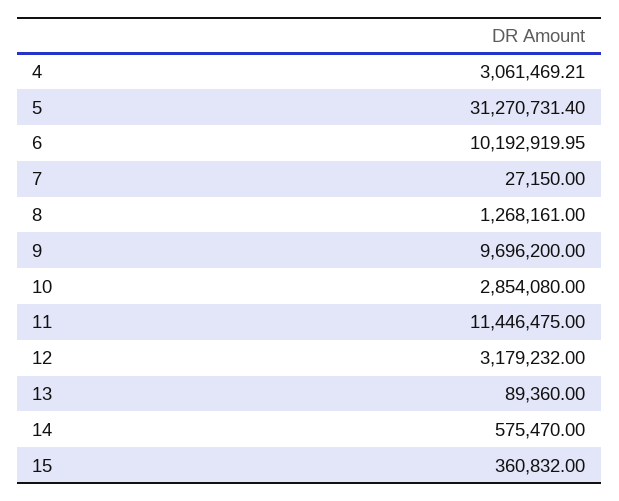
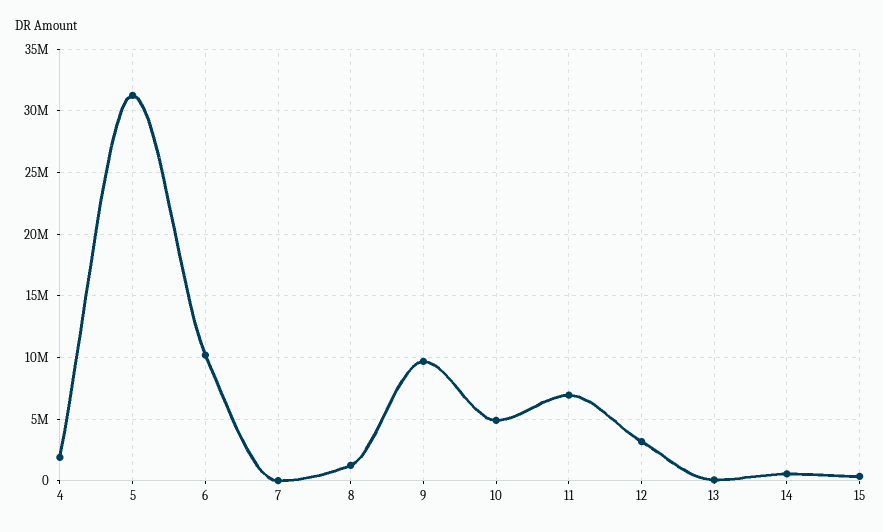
4: 3061469.21 -> 2000000
10: 2854080 -> 5000000
11: 11446475 -> 7000000

